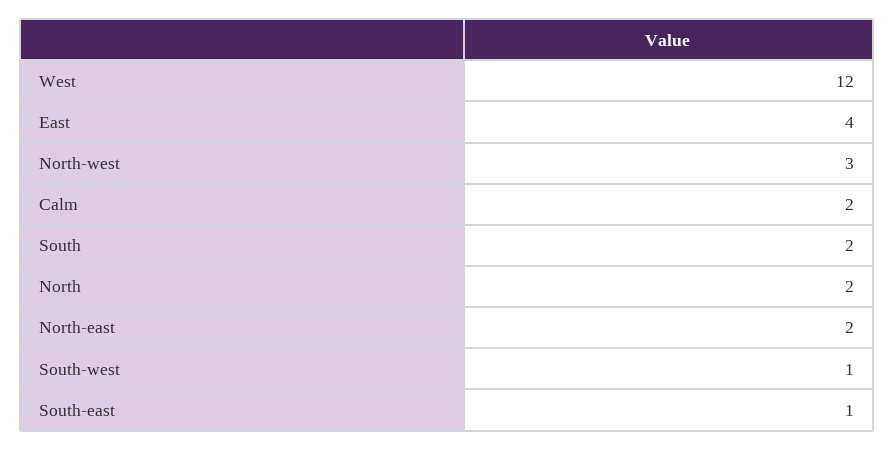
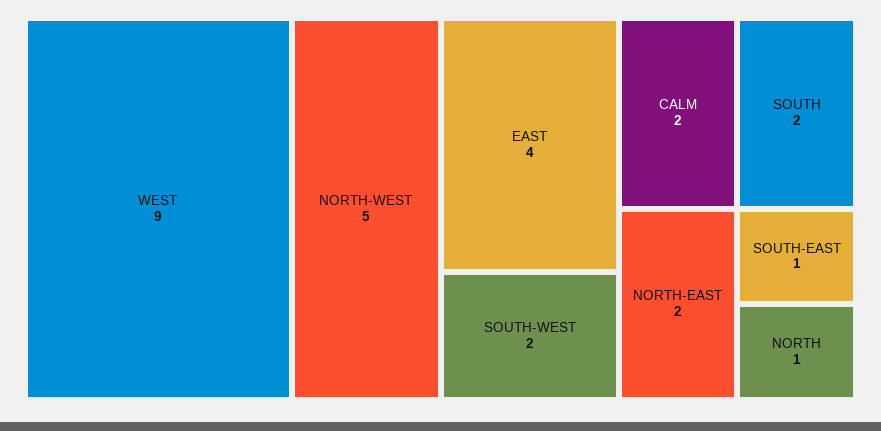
West: 12 -> 9
North-west: 3 -> 5
North: 2 -> 1
South-west: 1 -> 2

